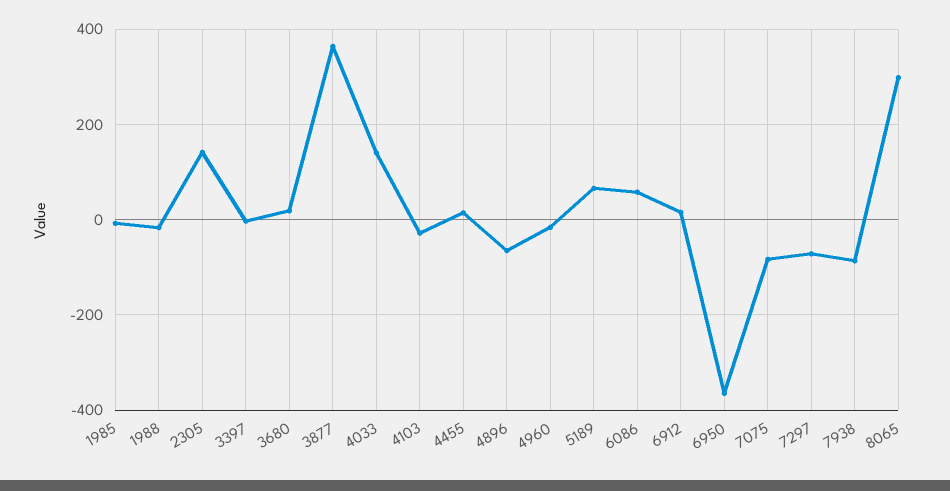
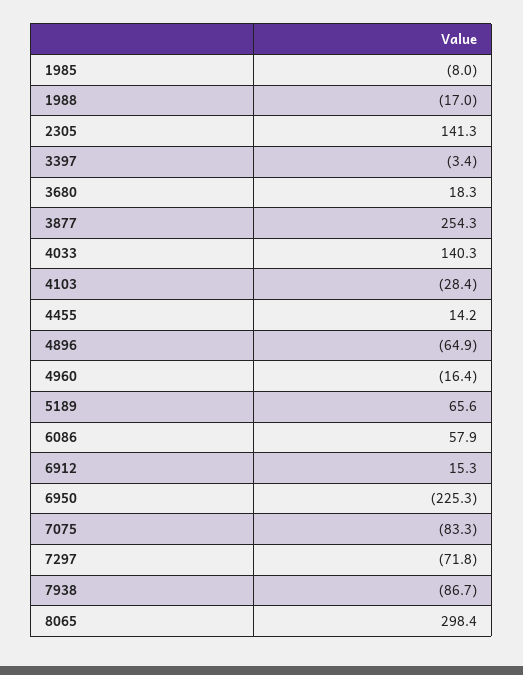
3877: 360 -> 254.3
6950: -360 -> -225.3

